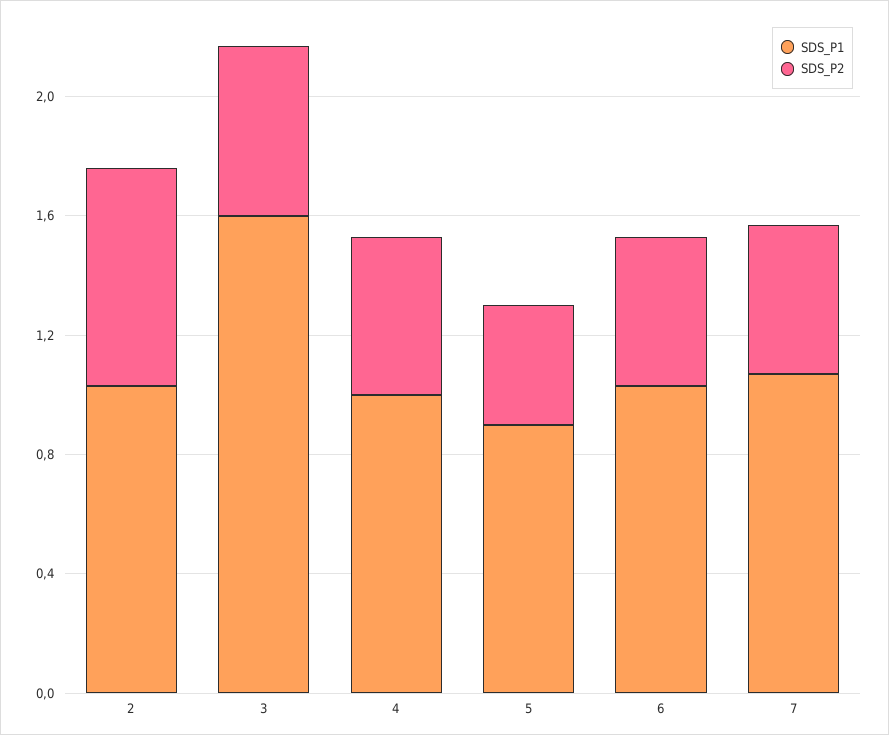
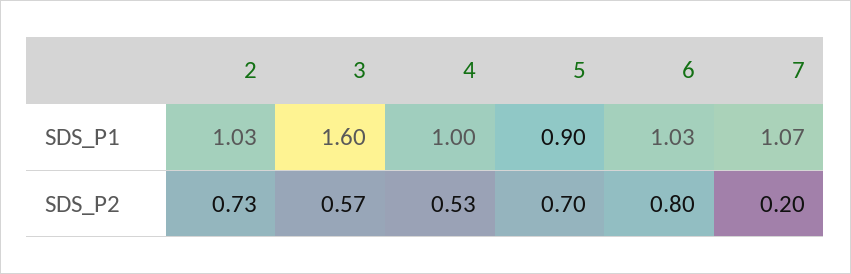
SDS_P2, 5: 0.4 -> 0.7
SDS_P2, 6: 0.5 -> 0.8
SDS_P2, 7: 0.5 -> 0.2

